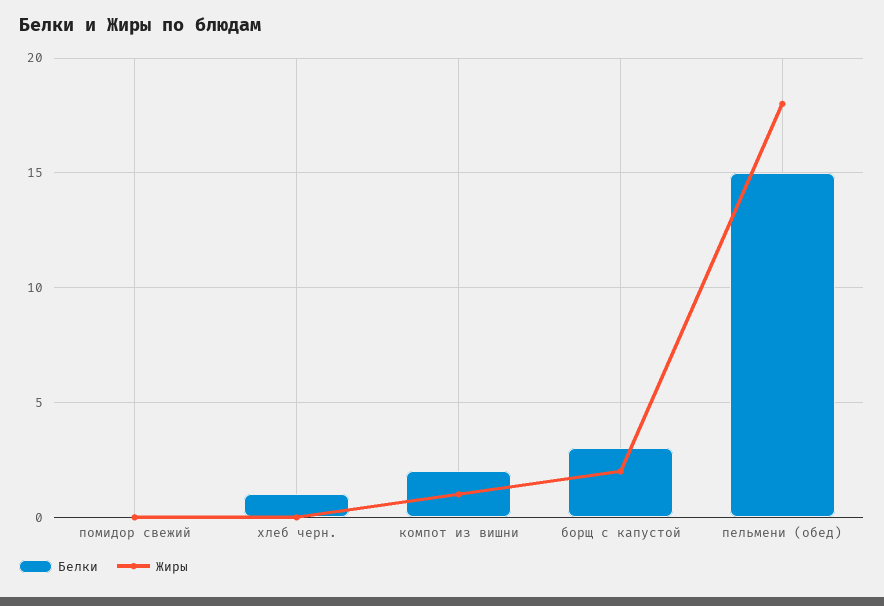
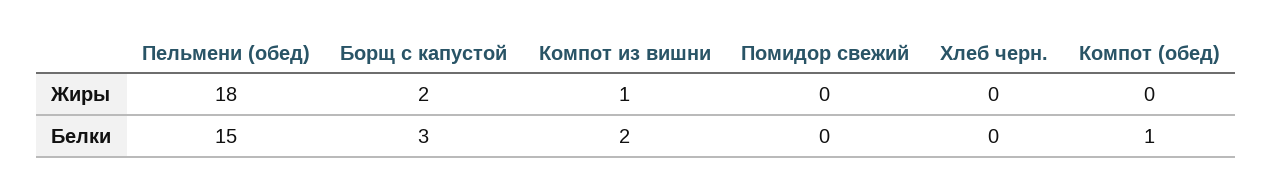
Белки, хлеб черн.: 1 -> 0
Жиры, Компот (обед): none -> 0
Белки, Компот (обед): none -> 1

